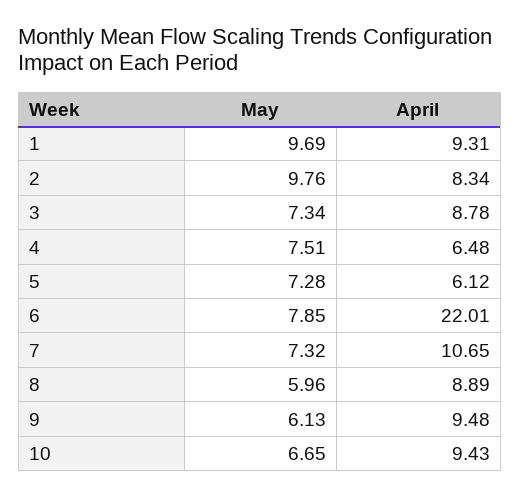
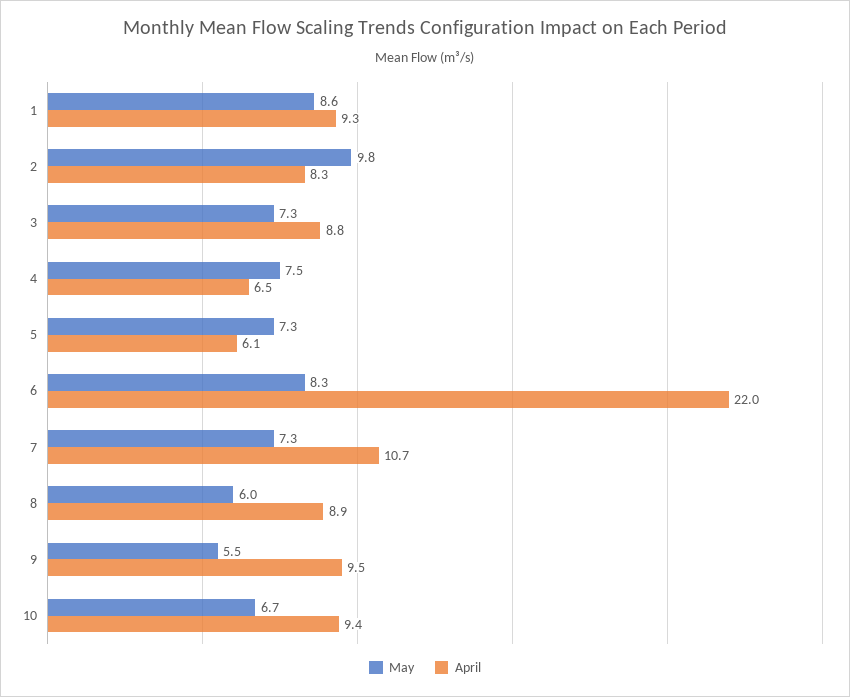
May, 1: 9.69 -> 8.6
May, 6: 7.85 -> 8.3
May, 9: 6.13 -> 5.5

